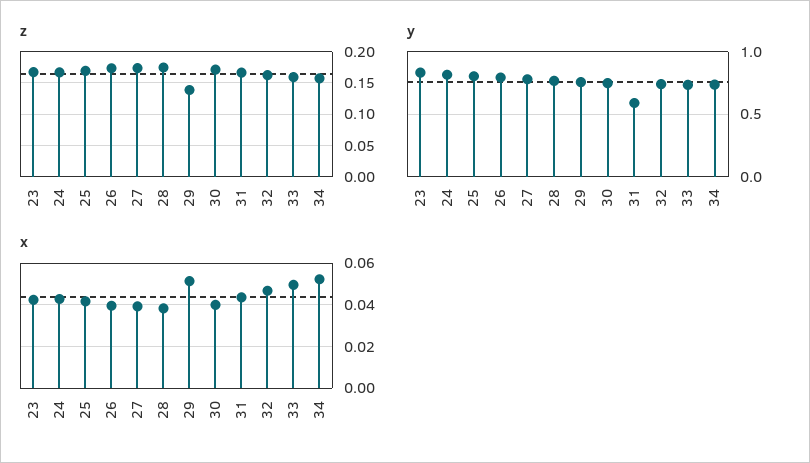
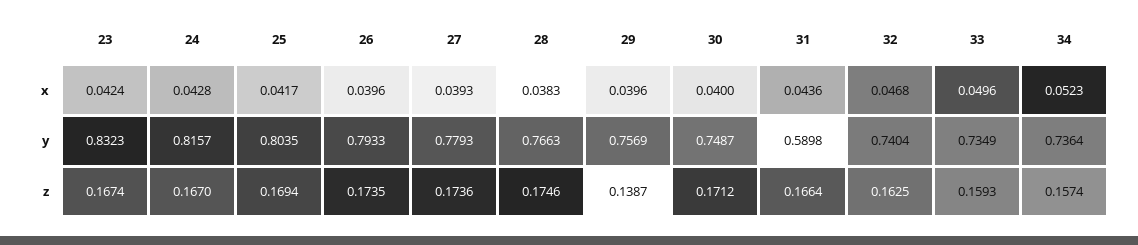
x, 29: 0.05 -> 0.0396

